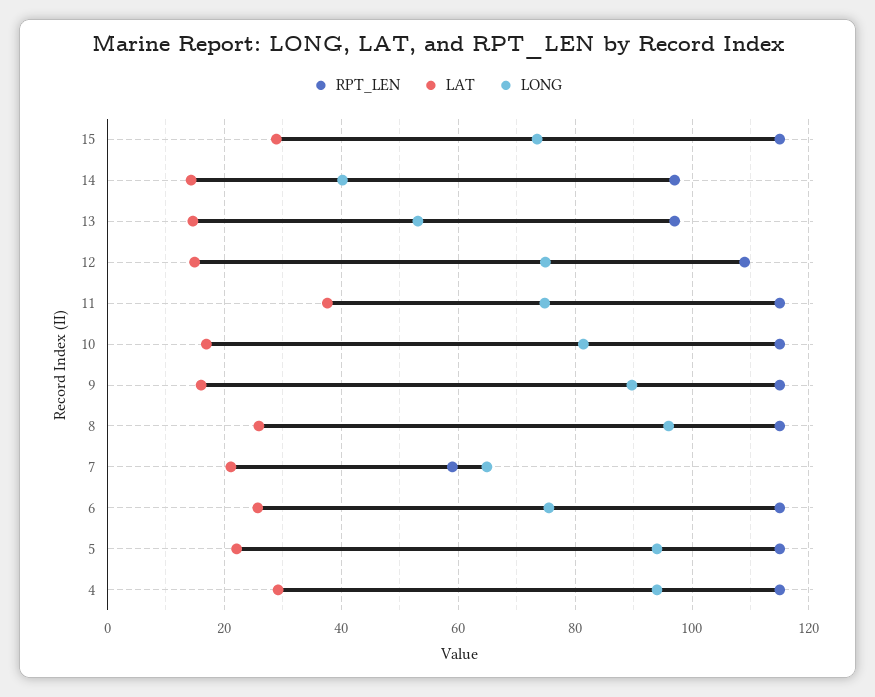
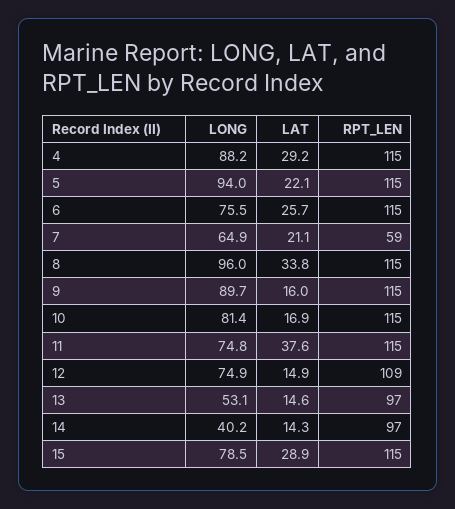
LONG, 15: 74 -> 78.5
LAT, 8: 26 -> 33.8
LONG, 4: 94 -> 88.2

